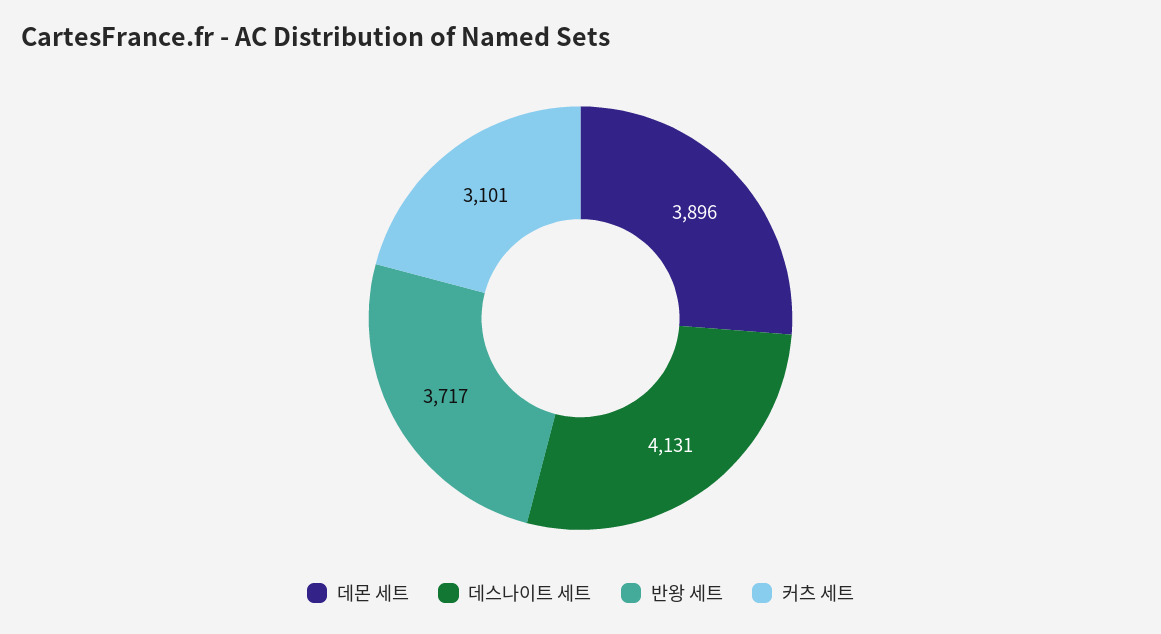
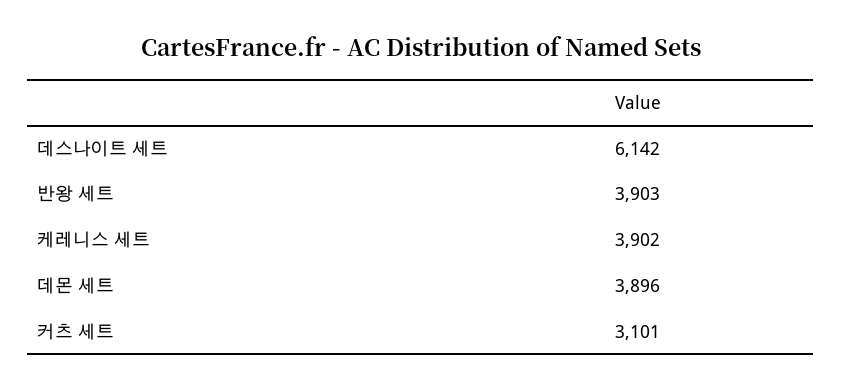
데스나이트 세트: 4131 -> 6142
반왕 세트: 3717 -> 3903
케레니스 세트: none -> 3902

